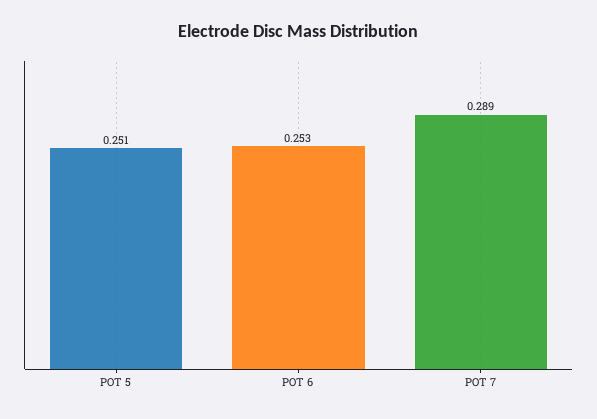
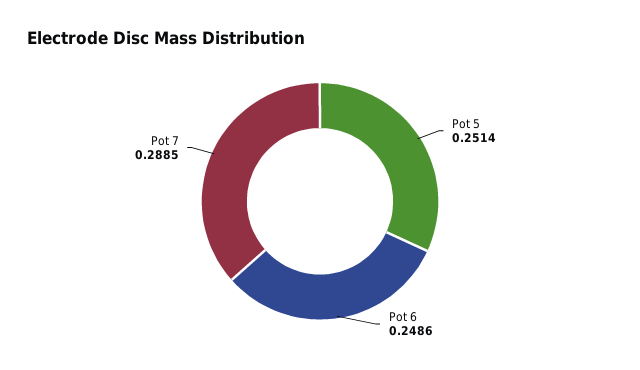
POT 6: 0.253 -> 0.2486

